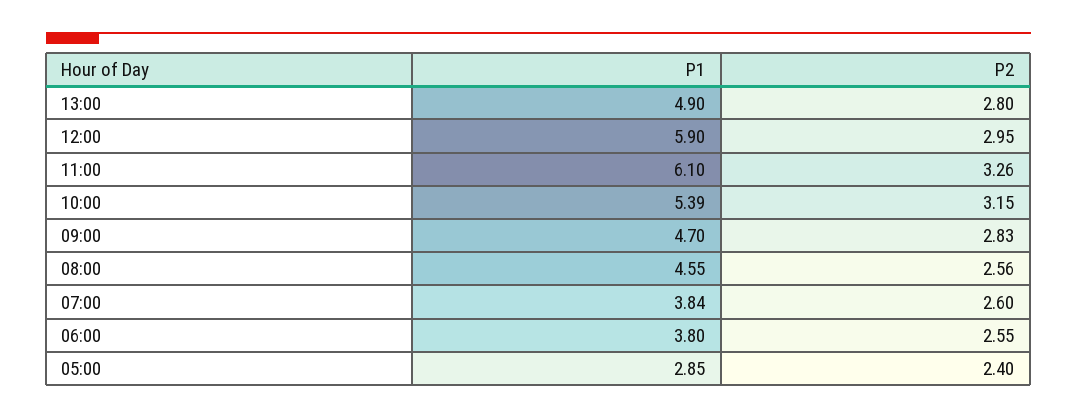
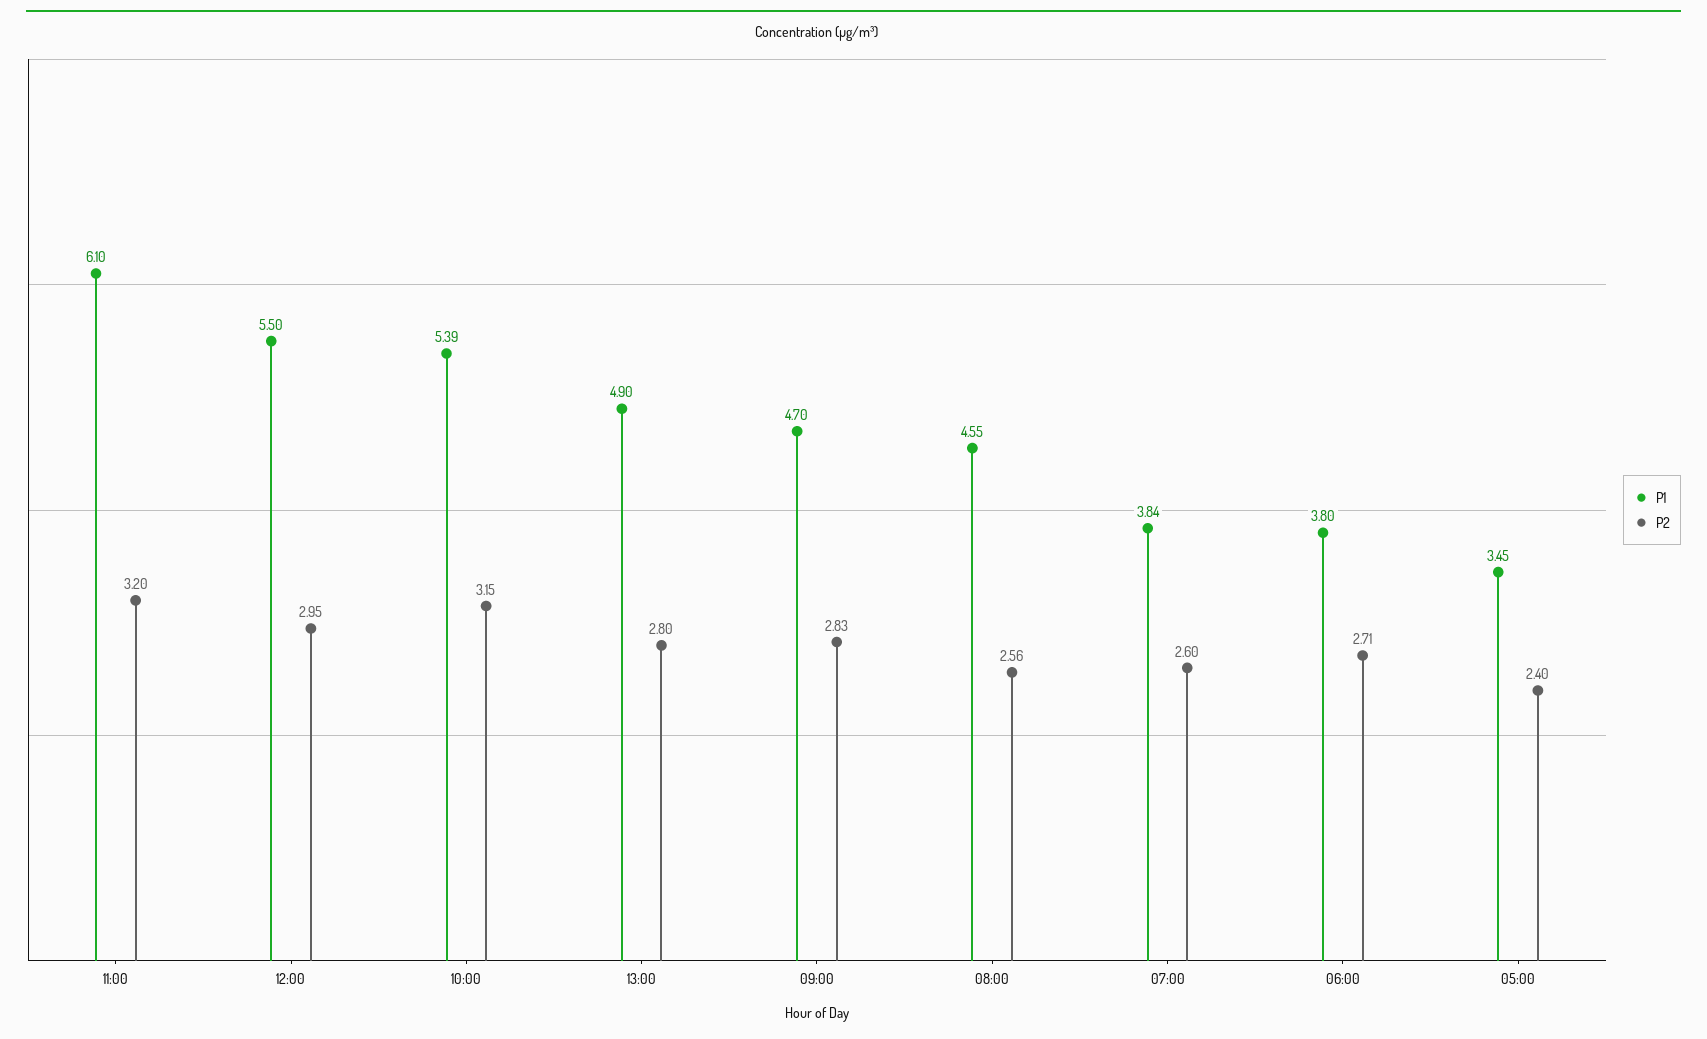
P1, 12:00: 5.9 -> 5.5
P2, 11:00: 3.26 -> 3.2
P2, 06:00: 2.55 -> 2.71
P1, 05:00: 2.85 -> 3.45

